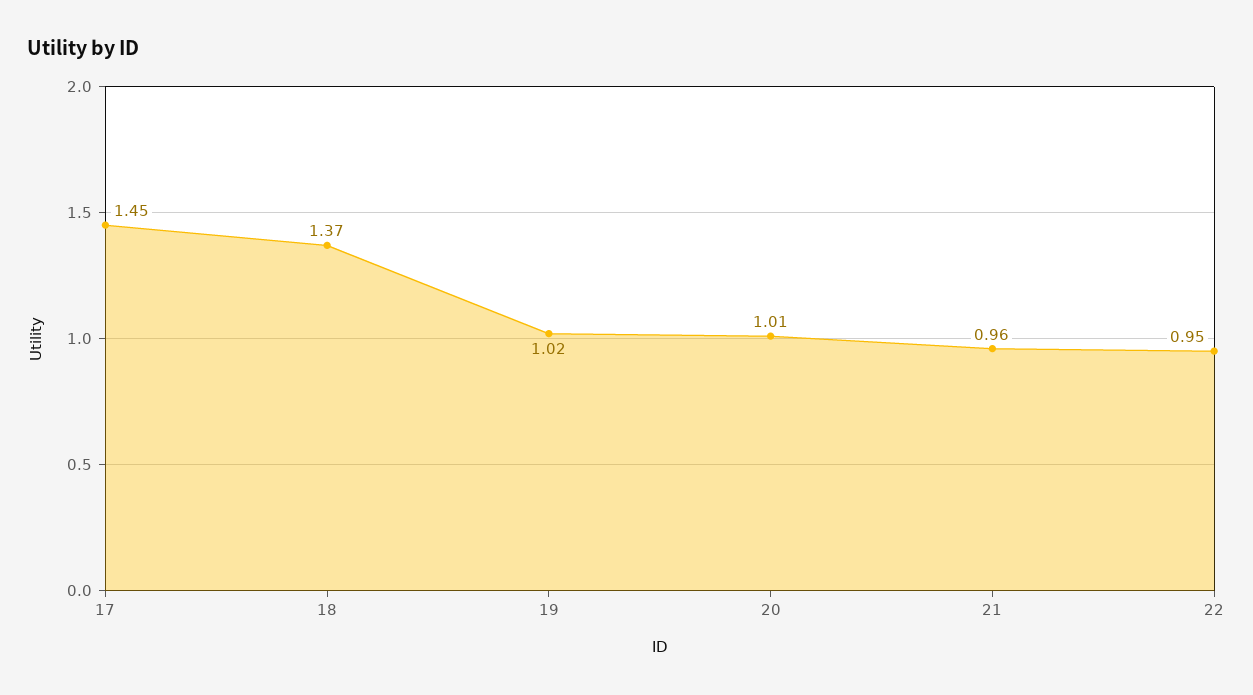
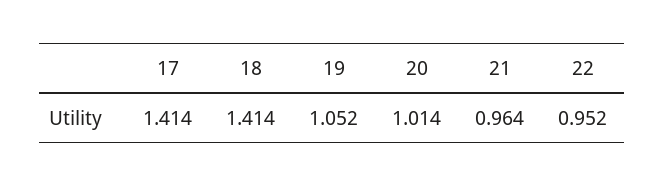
17: 1.45 -> 1.414
18: 1.37 -> 1.414
19: 1.02 -> 1.052

